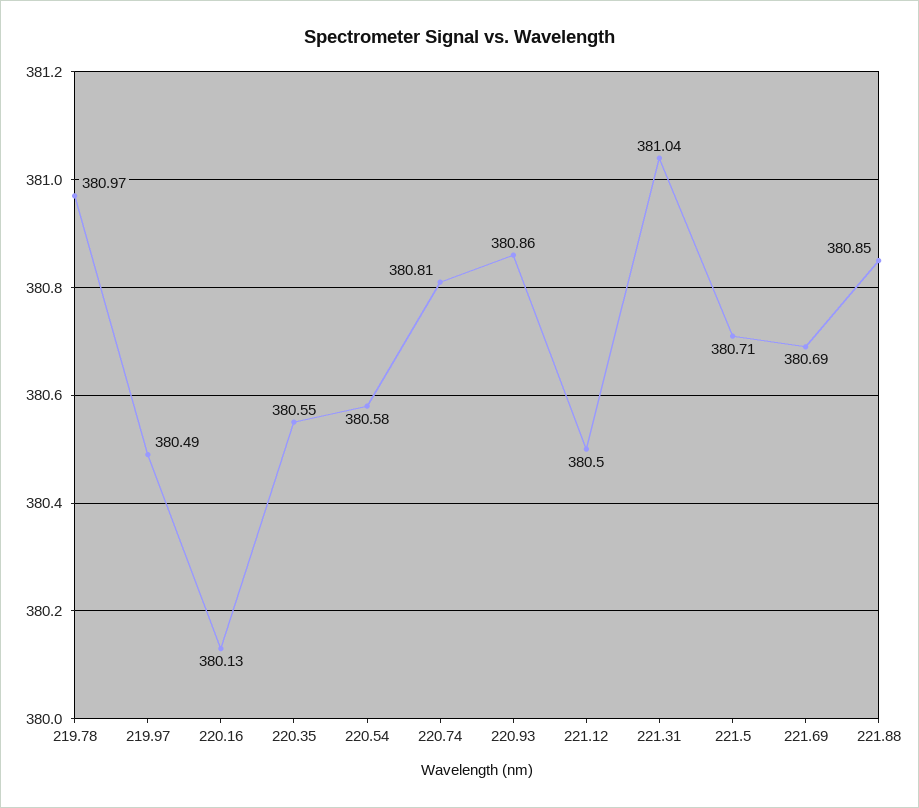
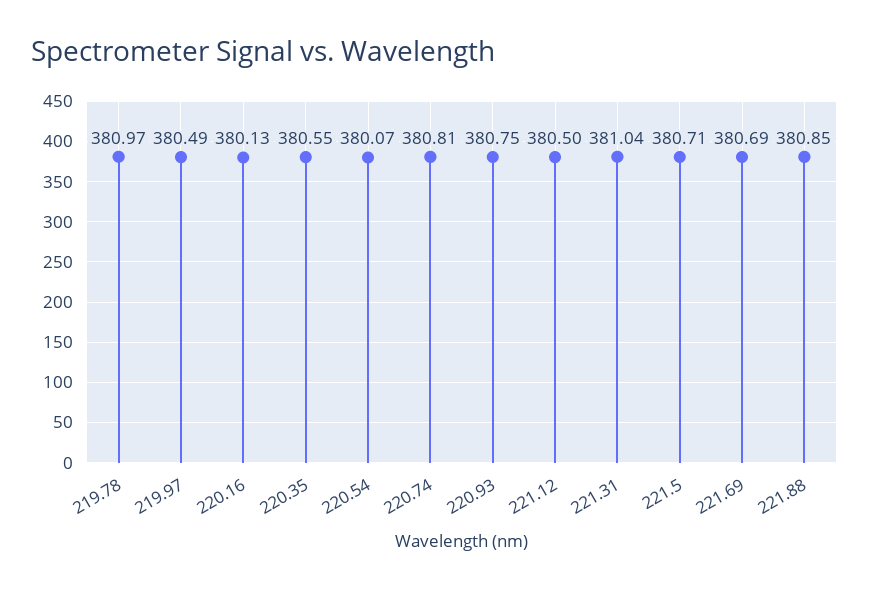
220.54: 380.58 -> 380.07
220.93: 380.86 -> 380.75

